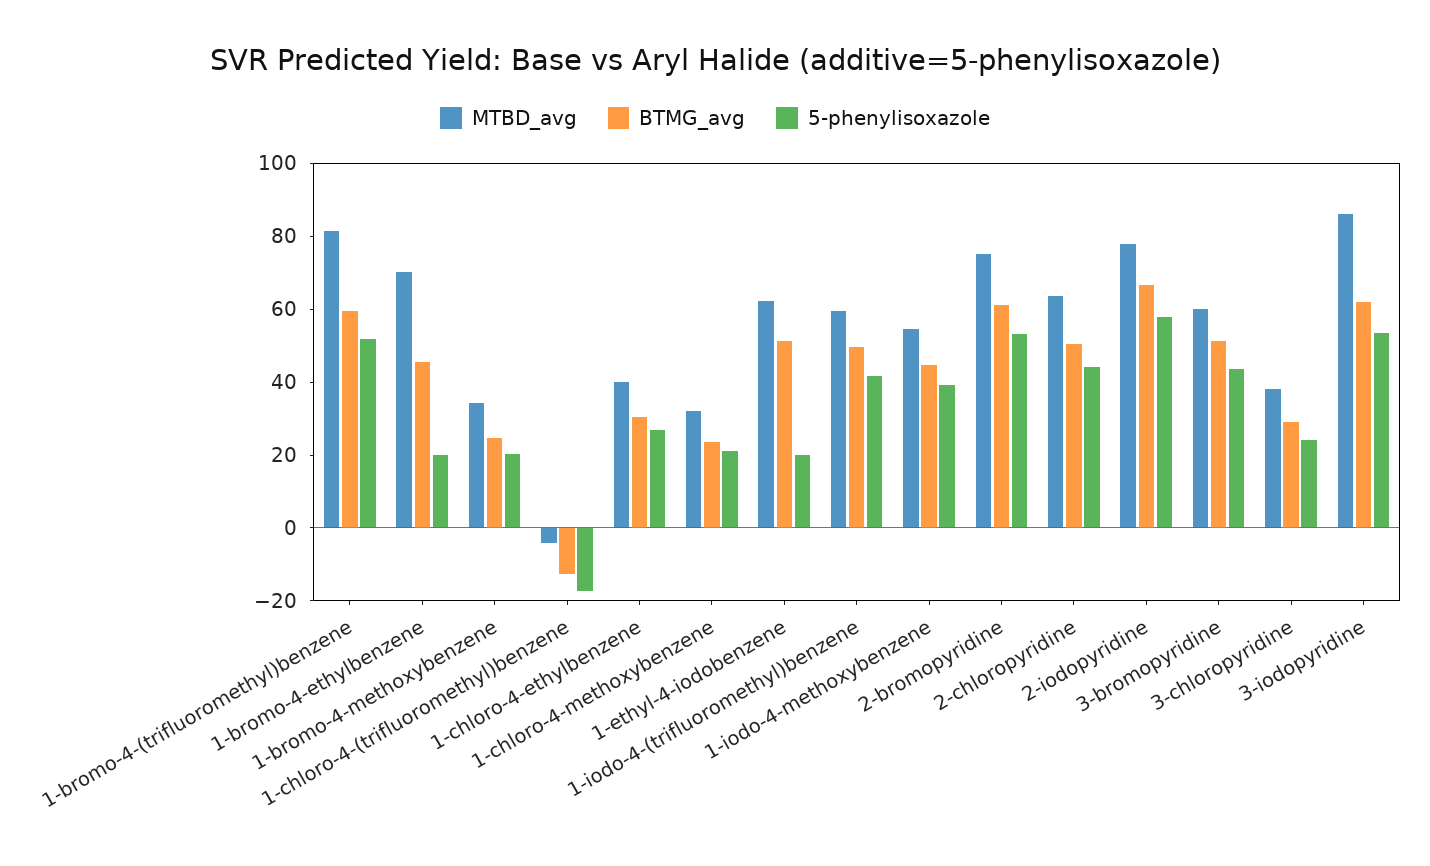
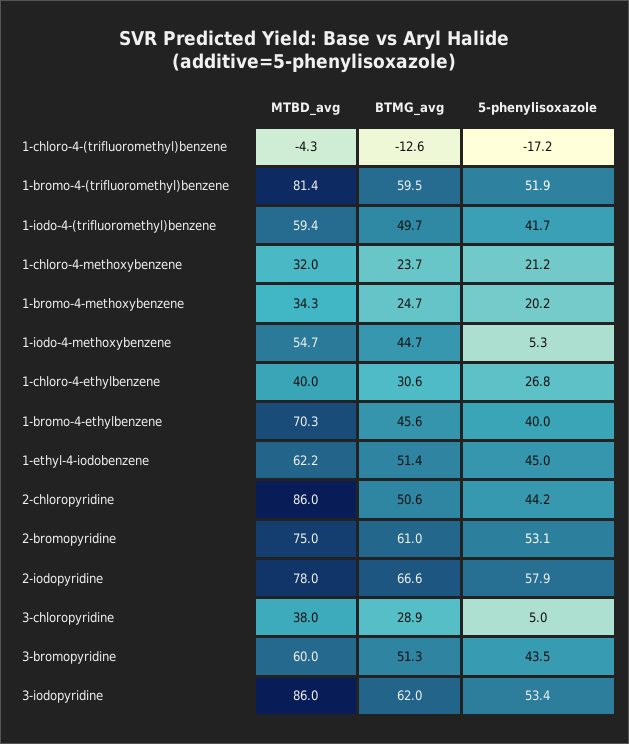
5-phenylisoxazole, 1-bromo-4-ethylbenzene: 20 -> 40
5-phenylisoxazole, 1-ethyl-4-iodobenzene: 20 -> 45
5-phenylisoxazole, 1-iodo-4-methoxybenzene: 40 -> 5.3
MTBD_avg, 2-chloropyridine: 65 -> 86
5-phenylisoxazole, 3-chloropyridine: 25 -> 5

